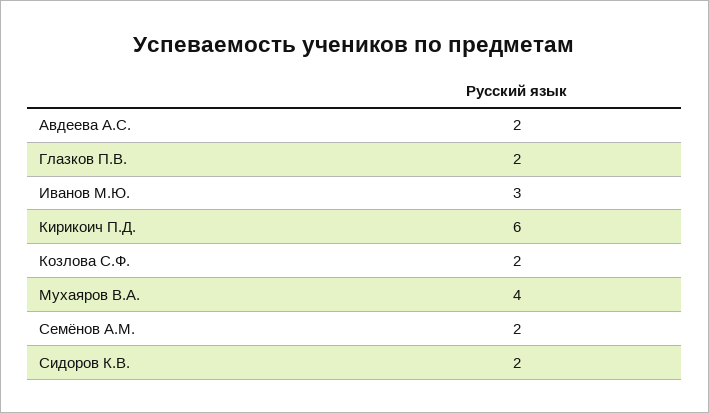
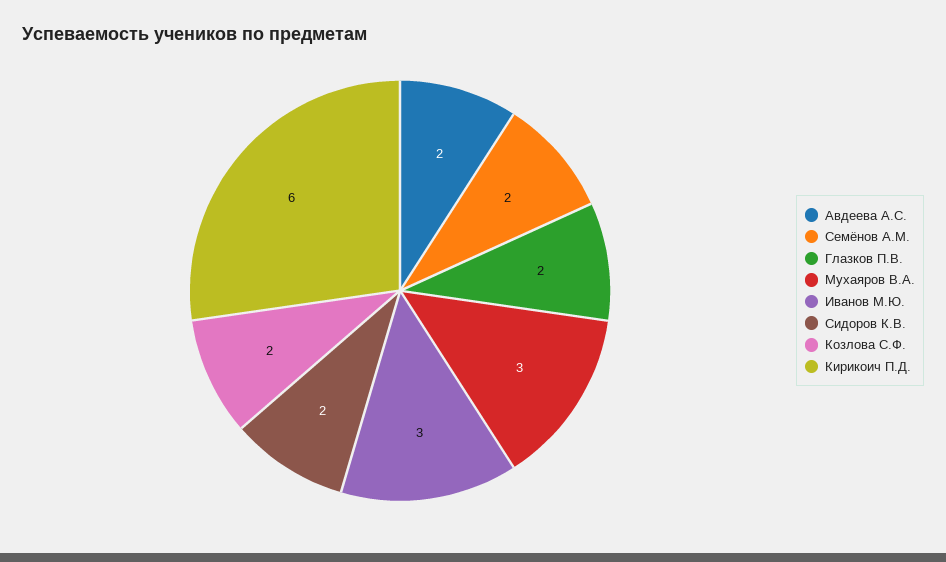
Мухаяров В.А.: 4 -> 3

